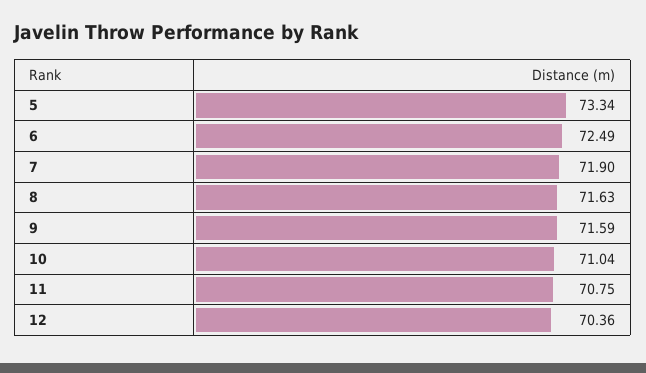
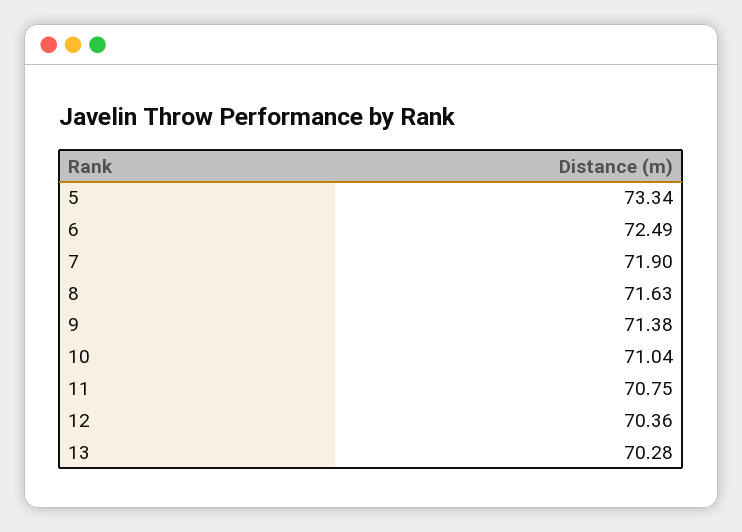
9: 71.59 -> 71.38
13: none -> 70.28

